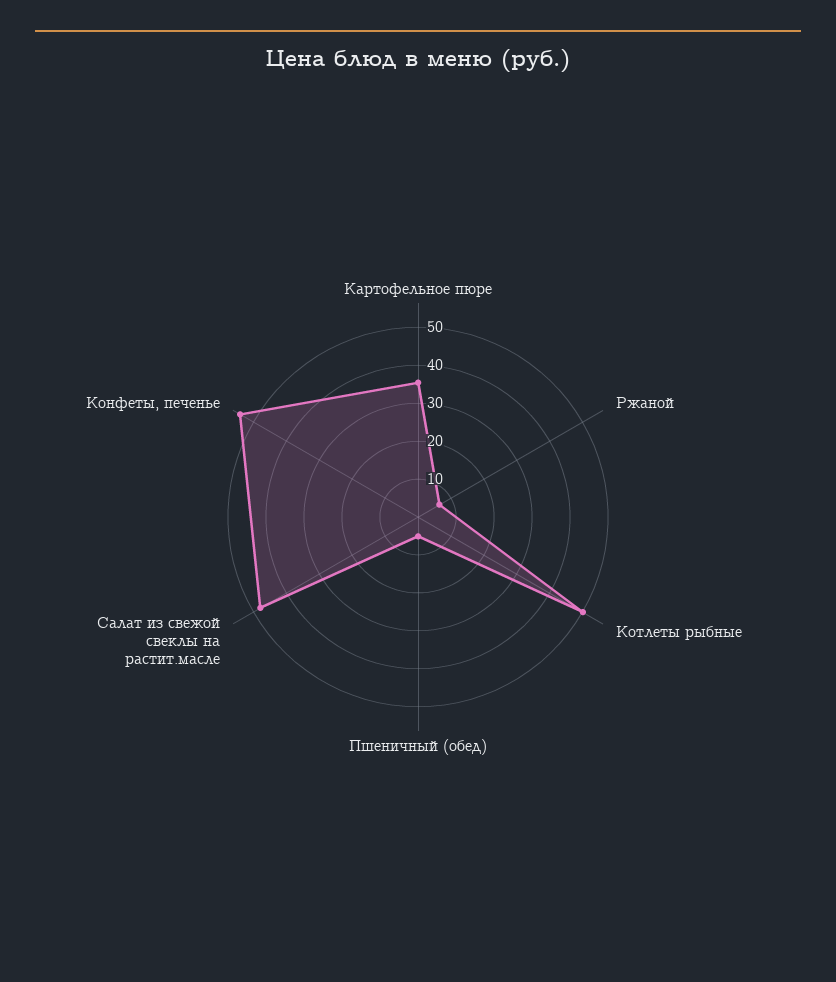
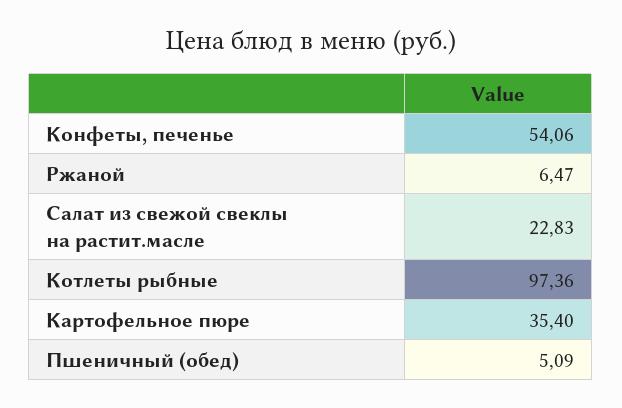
Котлеты рыбные: 50 -> 97.36
Салат из свежой свеклы на растит.масле: 47.5 -> 22.83

